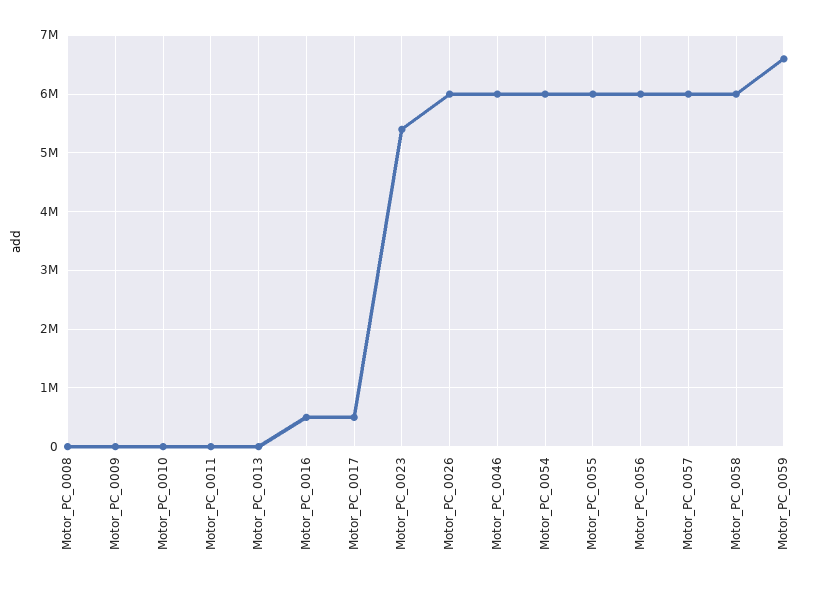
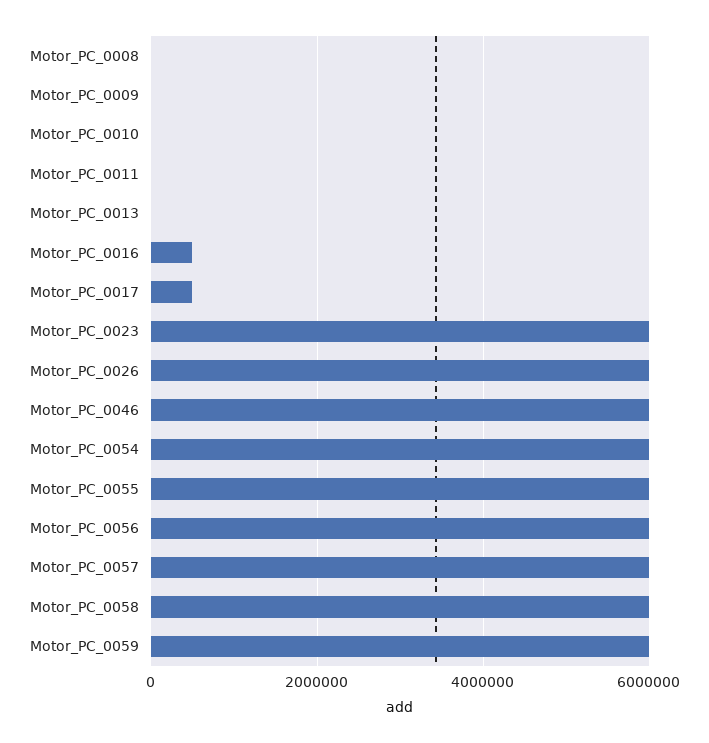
Motor_PC_0023: 5400000 -> 6000000
Motor_PC_0059: 6600000 -> 6000000

